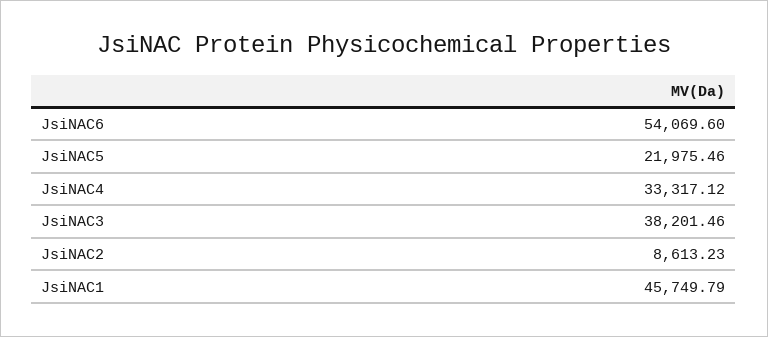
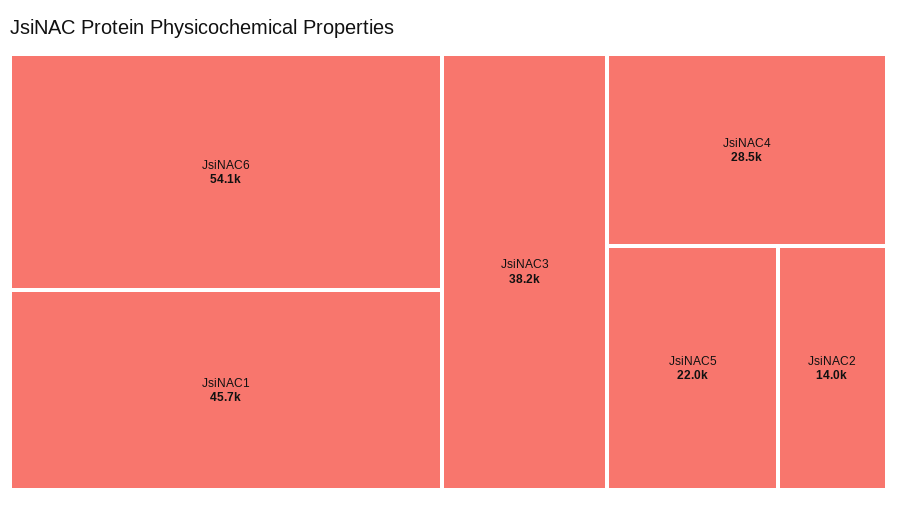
JsiNAC4: 33317.12 -> 28500
JsiNAC2: 8613.23 -> 14000

